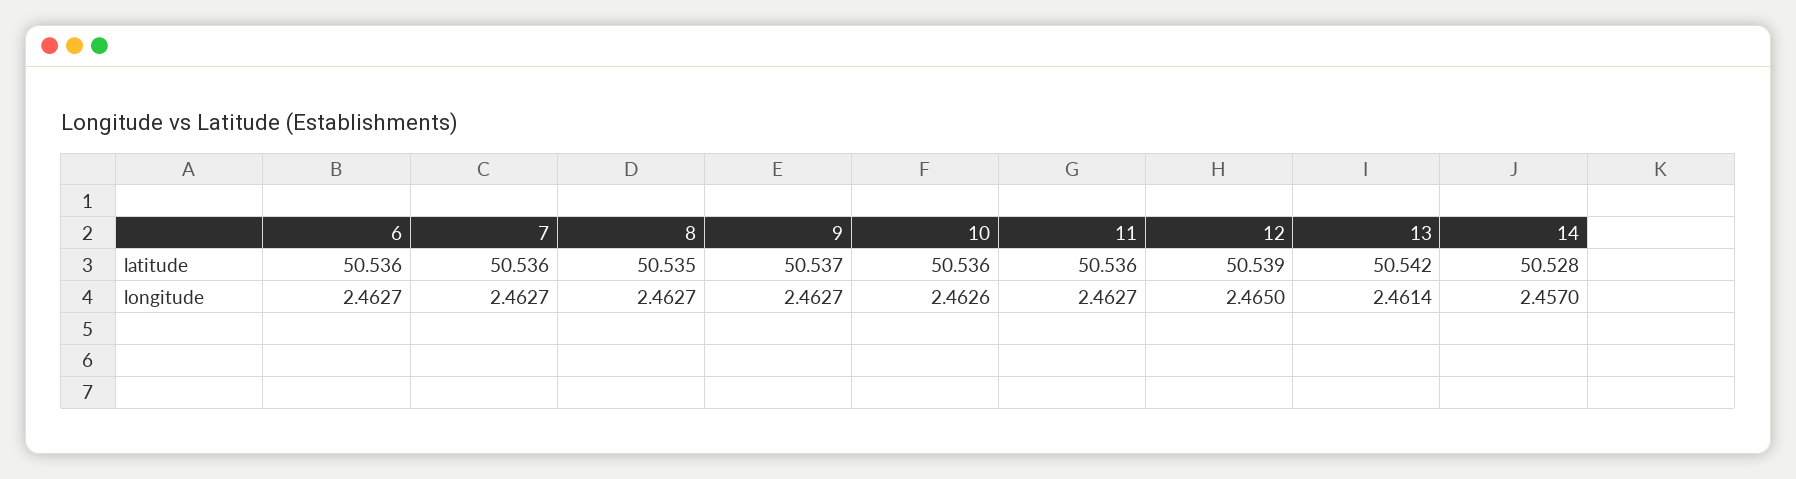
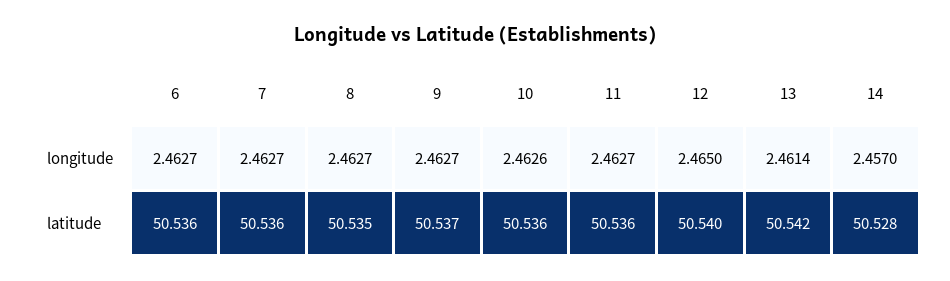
12, latitude: 50.539 -> 50.54

